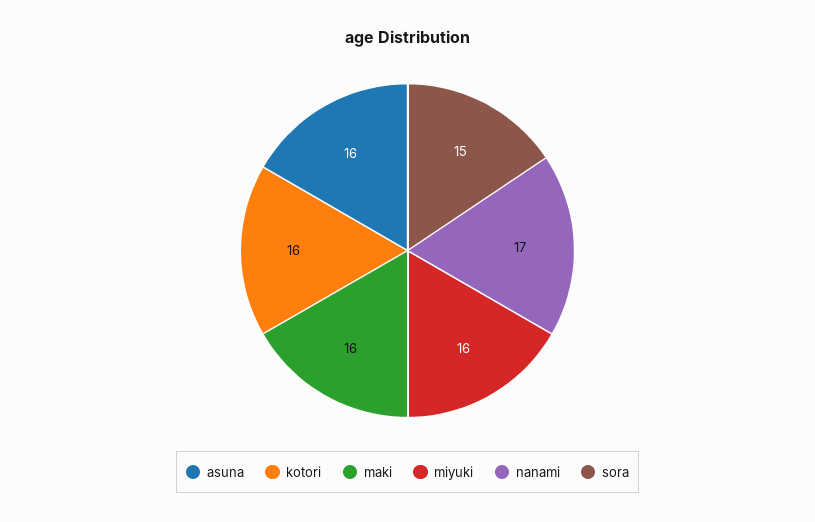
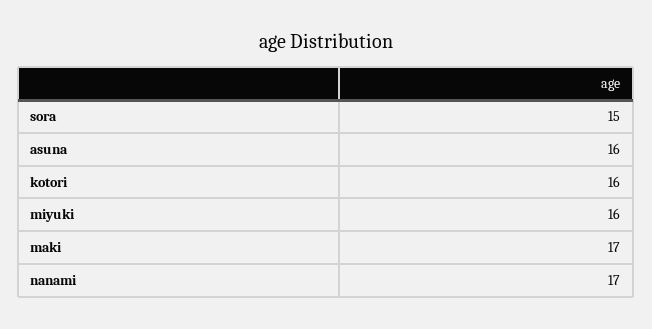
maki: 16 -> 17

